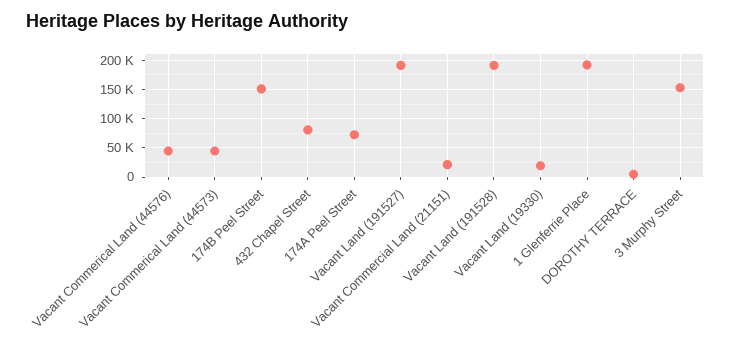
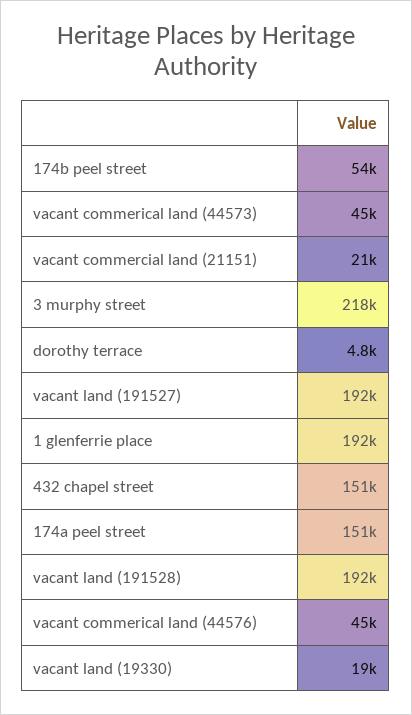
174B Peel Street: 150000 -> 54000
432 Chapel Street: 75000 -> 151000
174A Peel Street: 75000 -> 151000
3 Murphy Street: 150000 -> 218000

